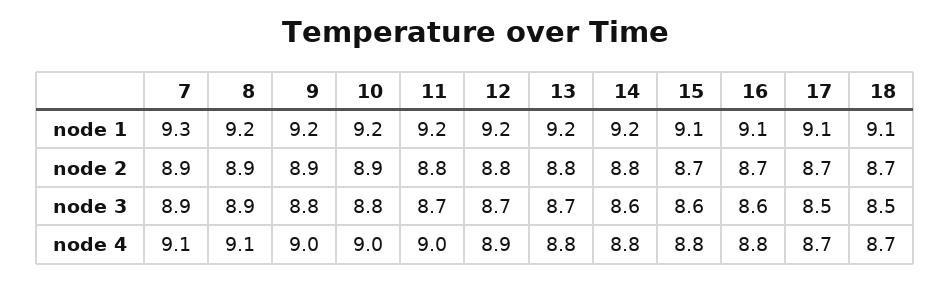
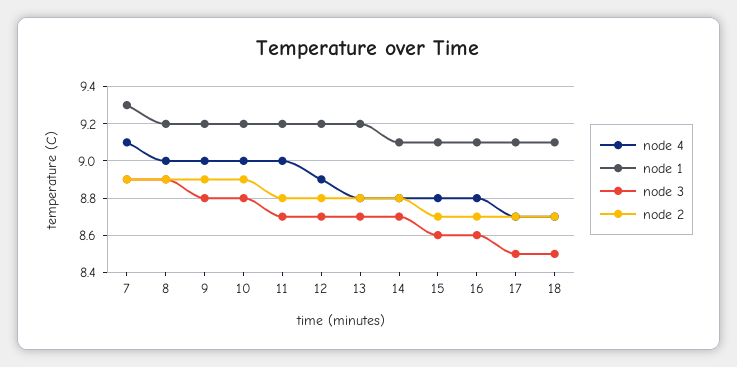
node 1, 14: 9.2 -> 9.1
node 3, 14: 8.6 -> 8.7
node 4, 8: 9.1 -> 9

